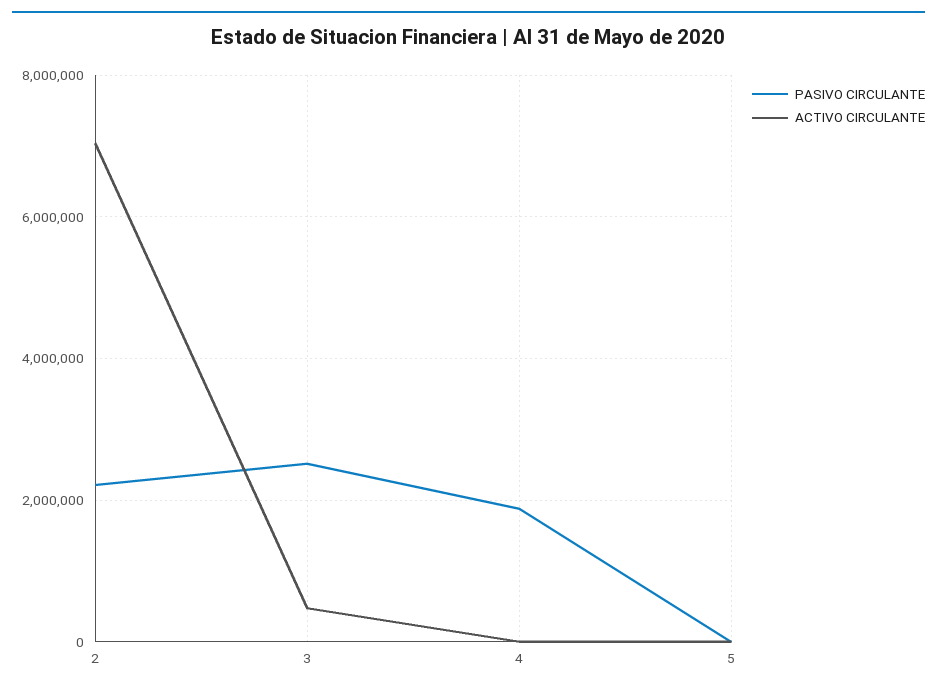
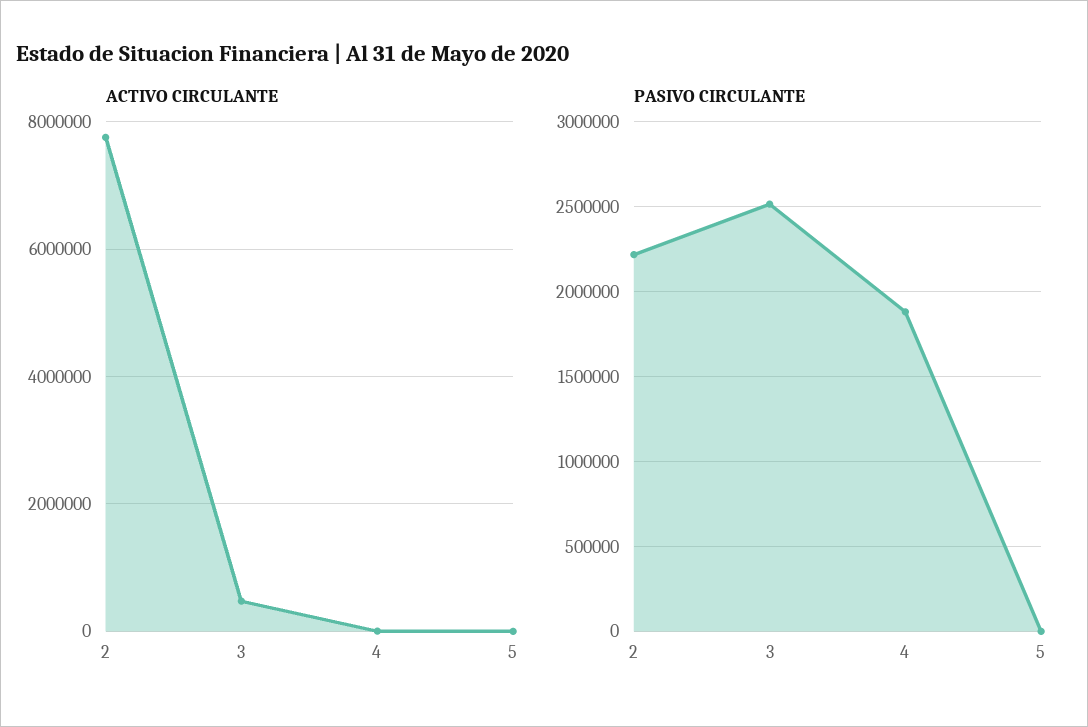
ACTIVO CIRCULANTE, 2: 7000000 -> 7800000

